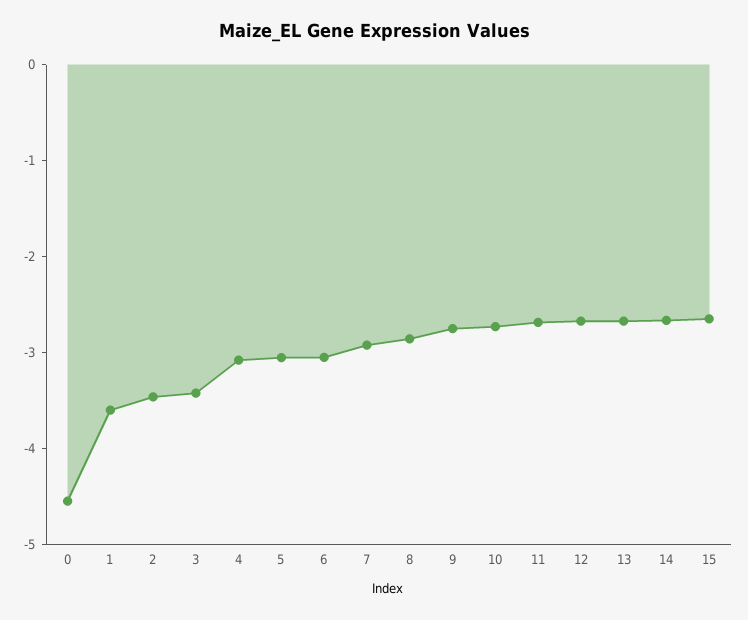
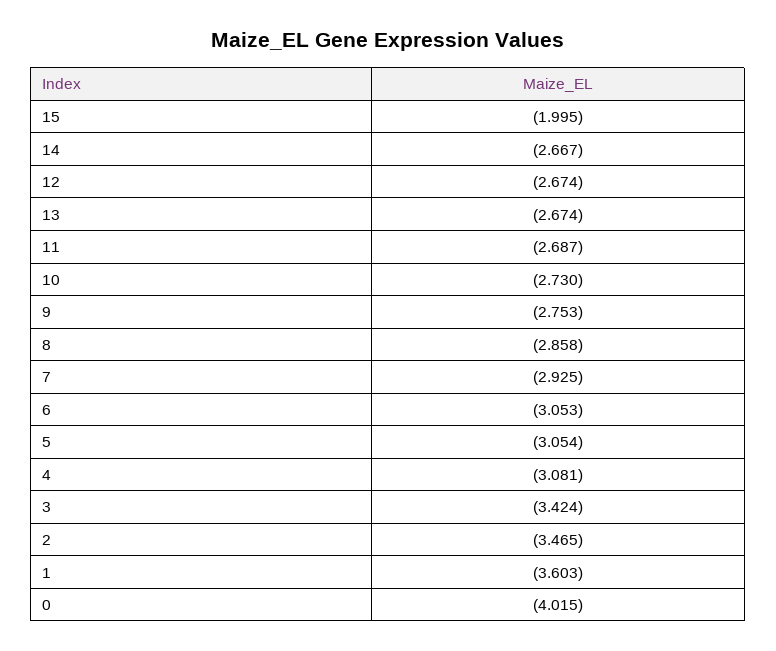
0: -4.6 -> -4.015
15: -2.6 -> -1.995

